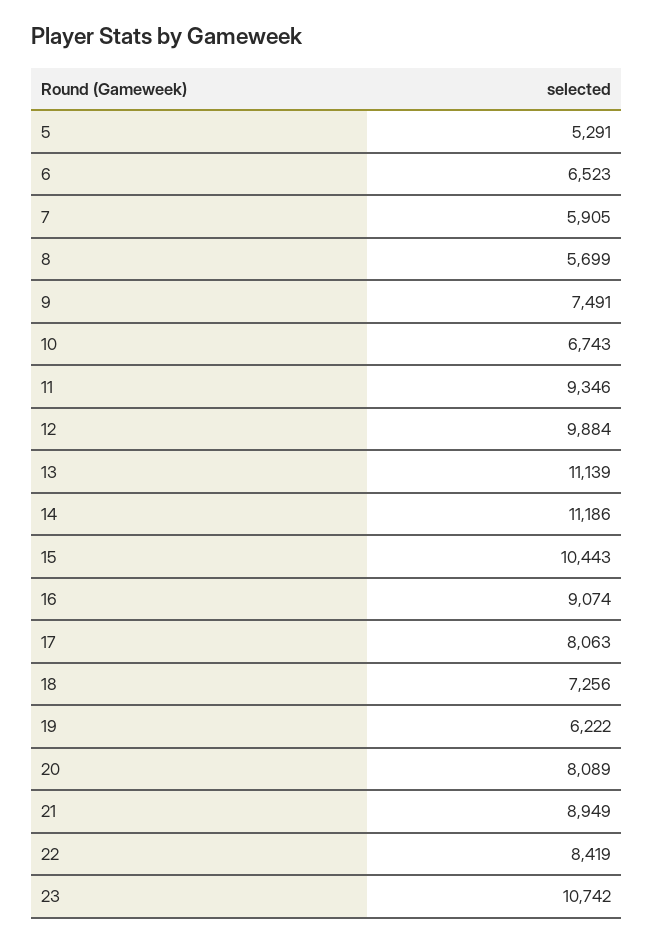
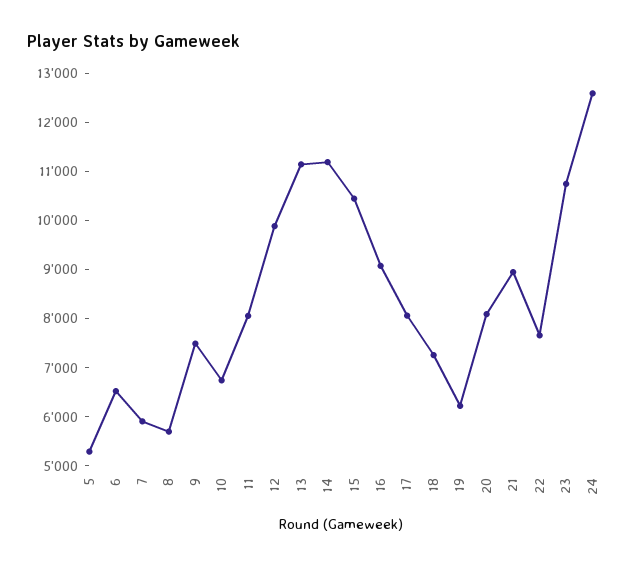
11: 9346 -> 8000
22: 8419 -> 7600
24: none -> 12600

